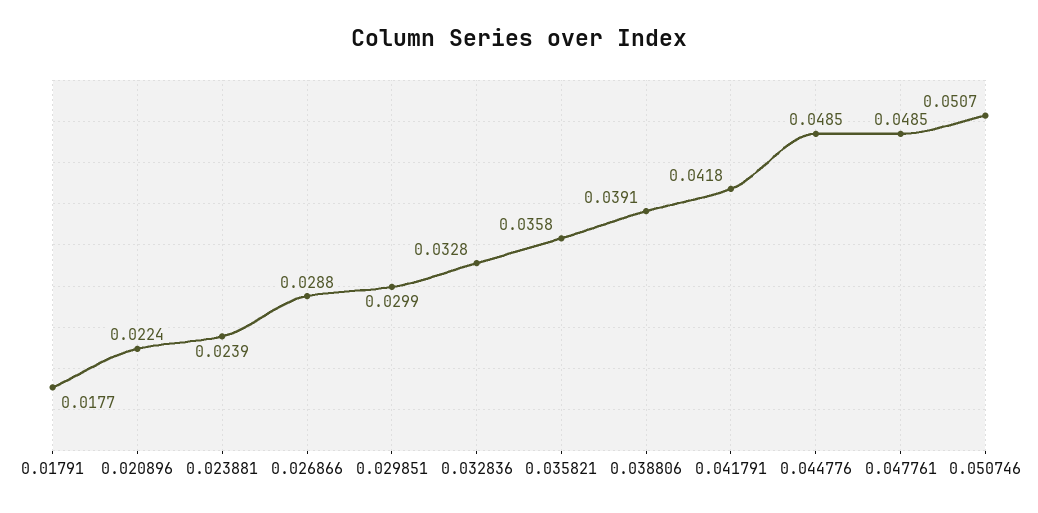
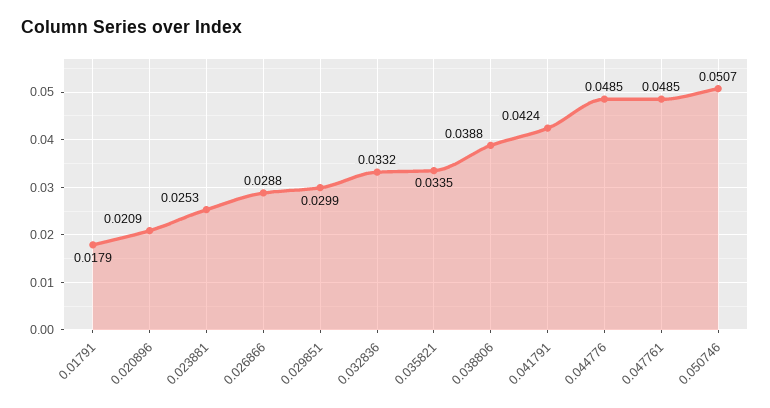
0.01791: 0.0177 -> 0.0179
0.020896: 0.0224 -> 0.0209
0.023881: 0.0239 -> 0.0253
0.032836: 0.0328 -> 0.0332
0.035821: 0.0358 -> 0.0335
0.038806: 0.0391 -> 0.0388
0.041791: 0.0418 -> 0.0424

